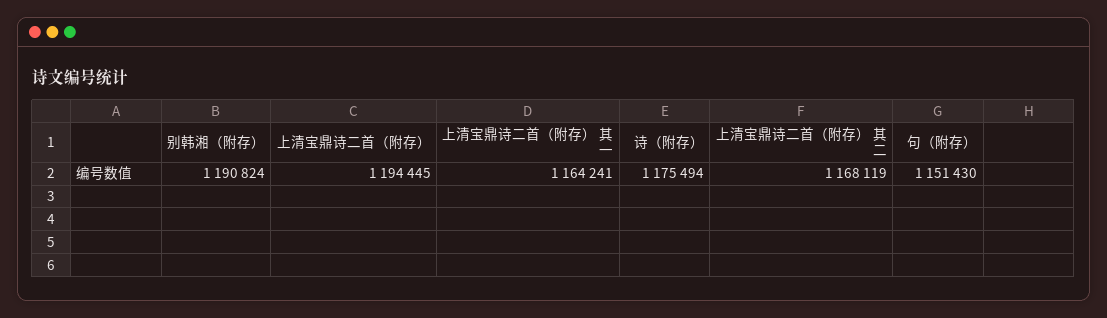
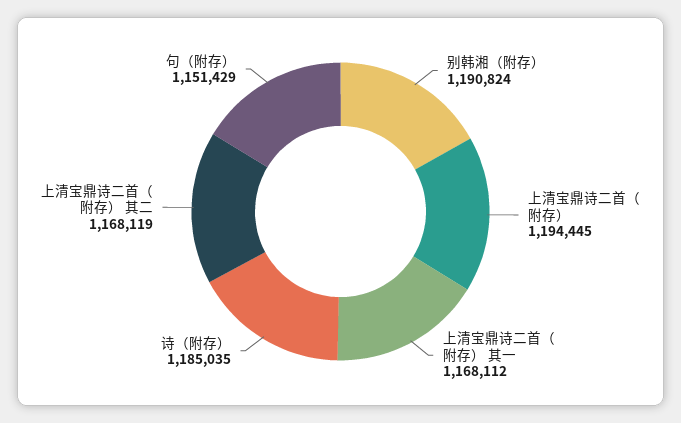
上清宝鼎诗二首（附存） 其一: 1164241 -> 1168112
诗（附存）: 1175494 -> 1185035
句（附存）: 1151430 -> 1151429

